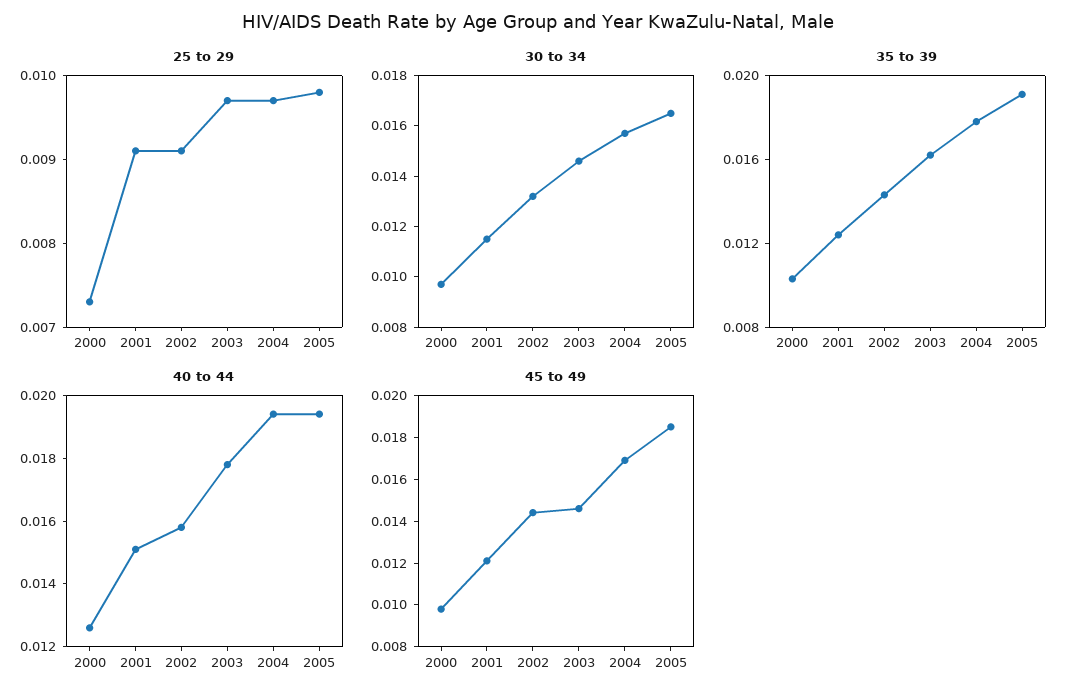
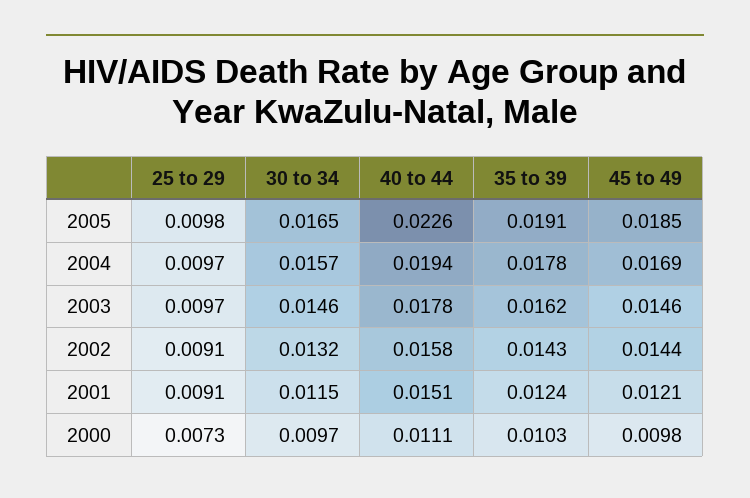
40 to 44, 2000: 0.0125 -> 0.0111
40 to 44, 2005: 0.0195 -> 0.0226

